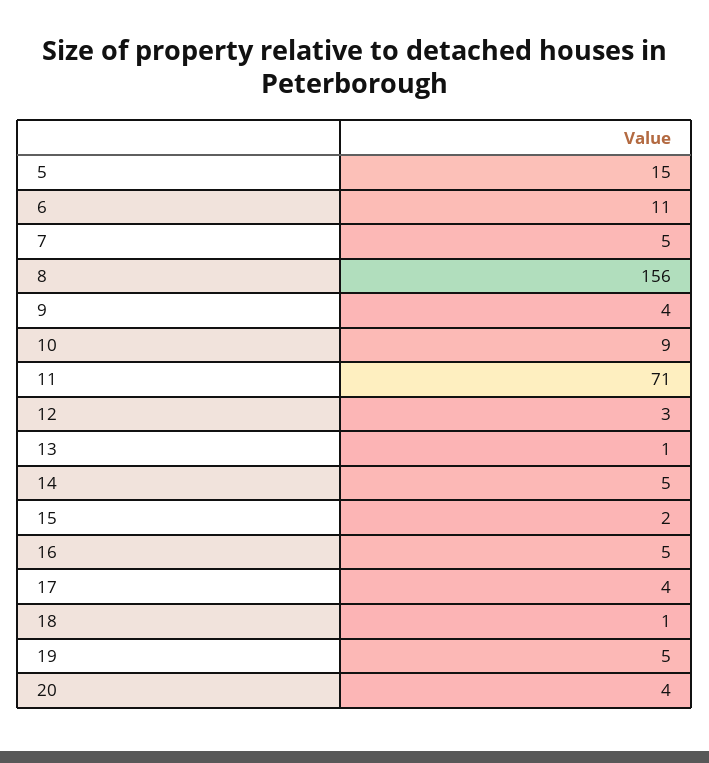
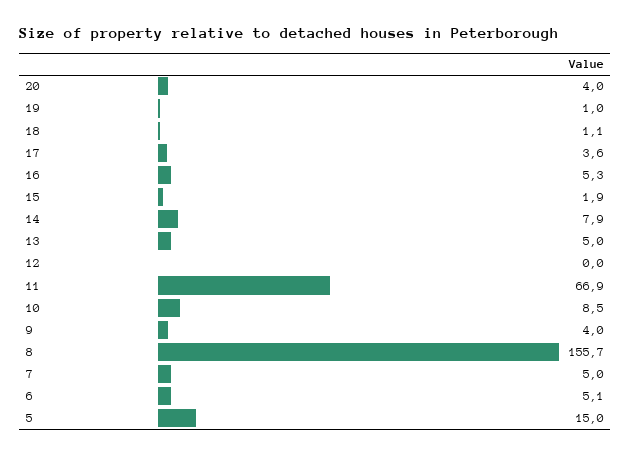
6: 11 -> 5.1
11: 71 -> 66.9
12: 3 -> 0
13: 1 -> 5
14: 5 -> 7.9
19: 5 -> 1

